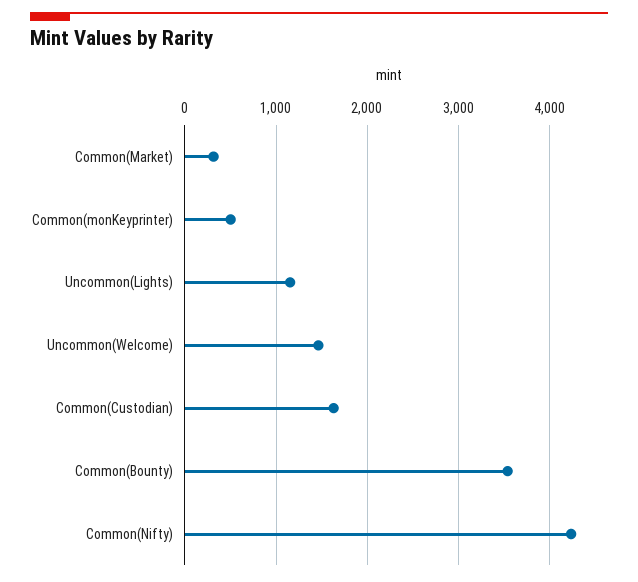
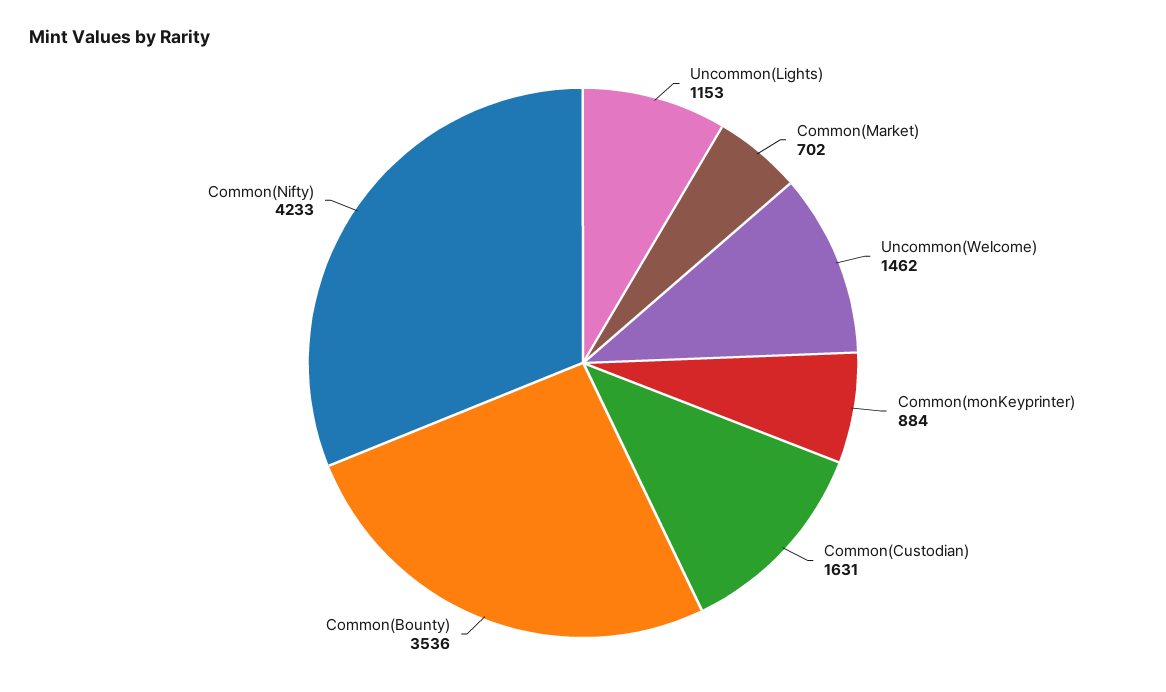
Common(Market): 300 -> 702
Common(monKeyprinter): 500 -> 884

